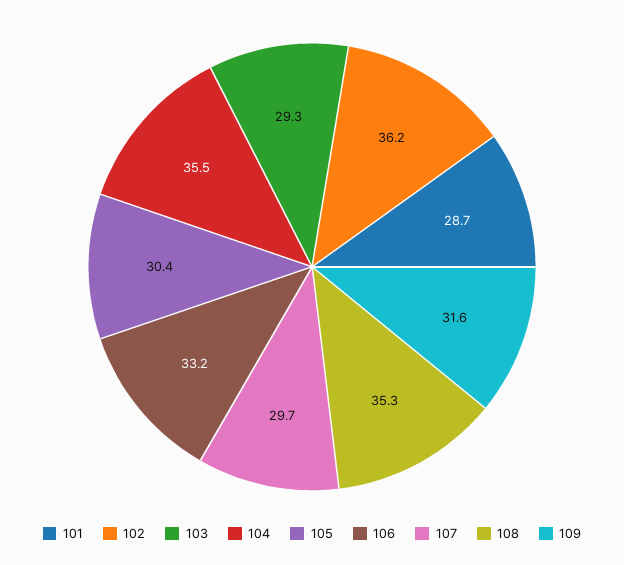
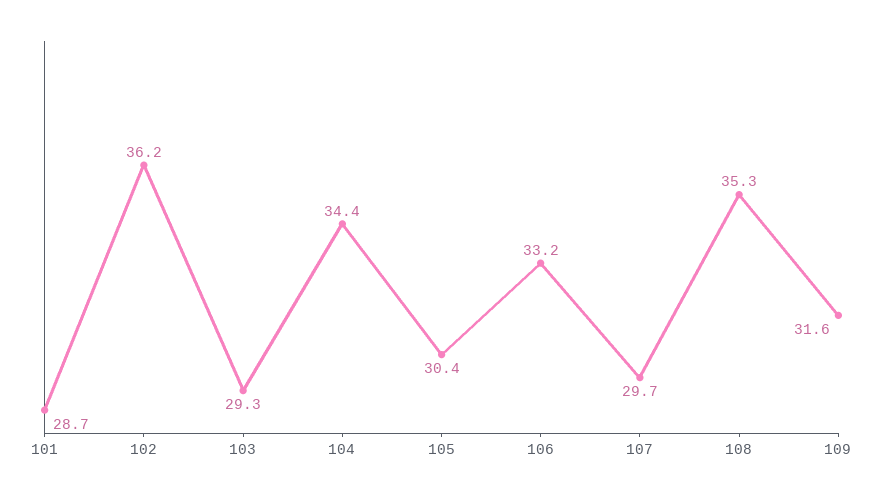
104: 35.5 -> 34.4

